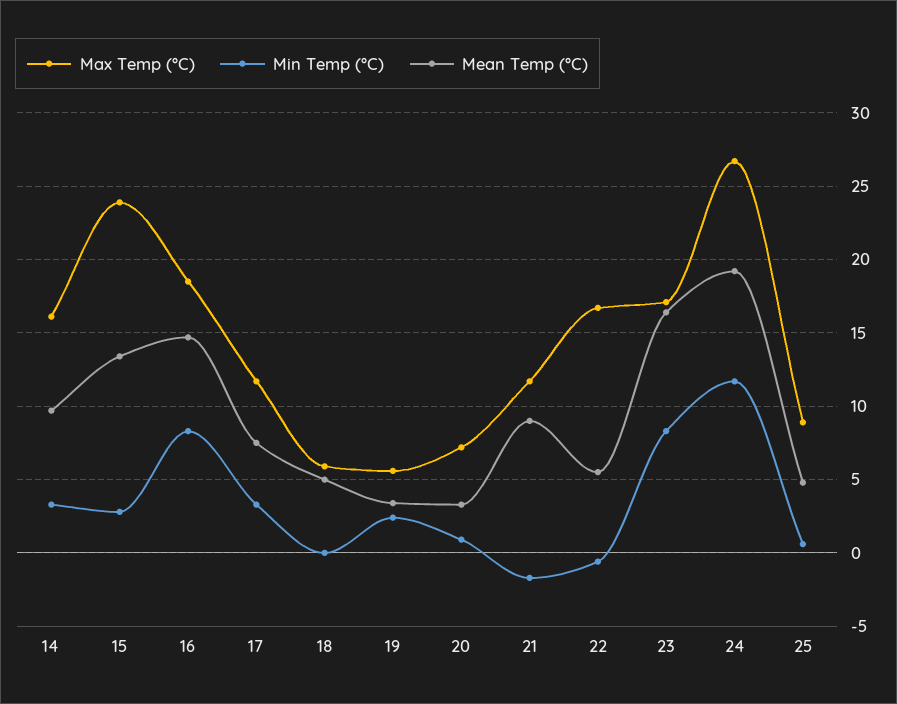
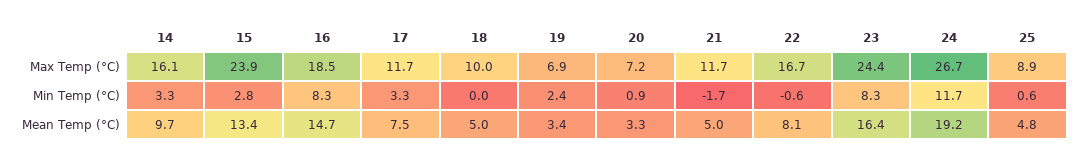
Max Temp (°C), 18: 6 -> 10
Max Temp (°C), 19: 5.5 -> 6.9
Mean Temp (°C), 21: 9 -> 5
Mean Temp (°C), 22: 5.5 -> 8.1
Max Temp (°C), 23: 17 -> 24.4

